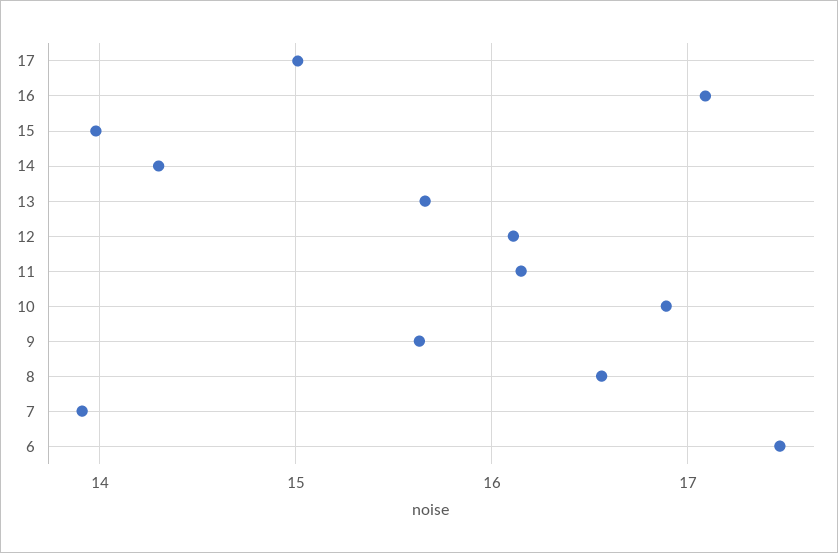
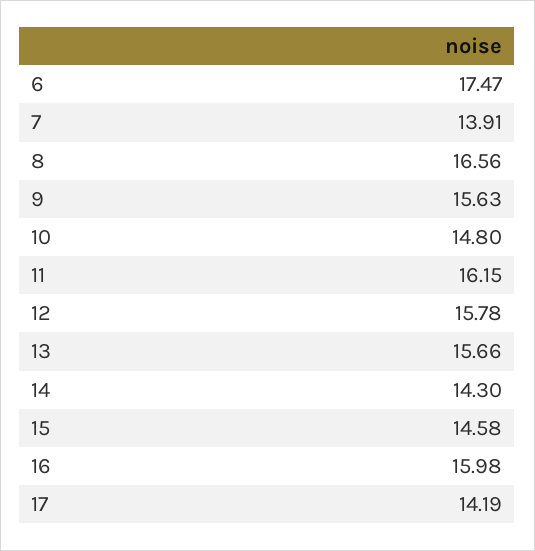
17: 15 -> 14.19
16: 17.1 -> 15.98
15: 14 -> 14.58
12: 16.1 -> 15.78
10: 16.9 -> 14.8

